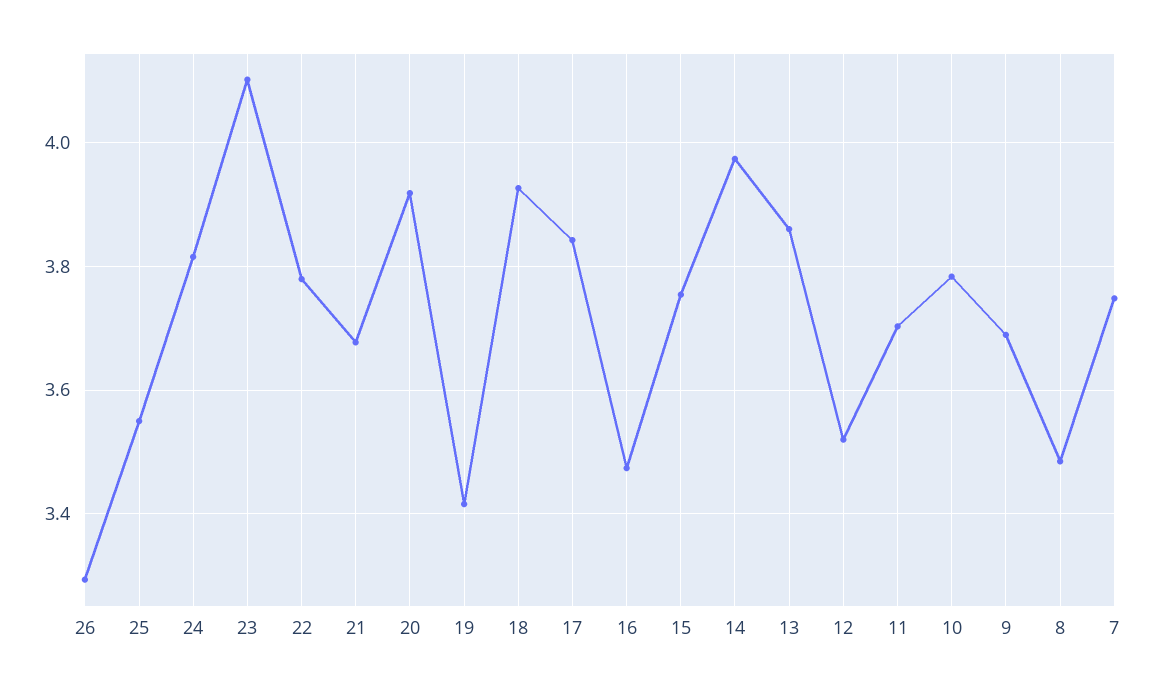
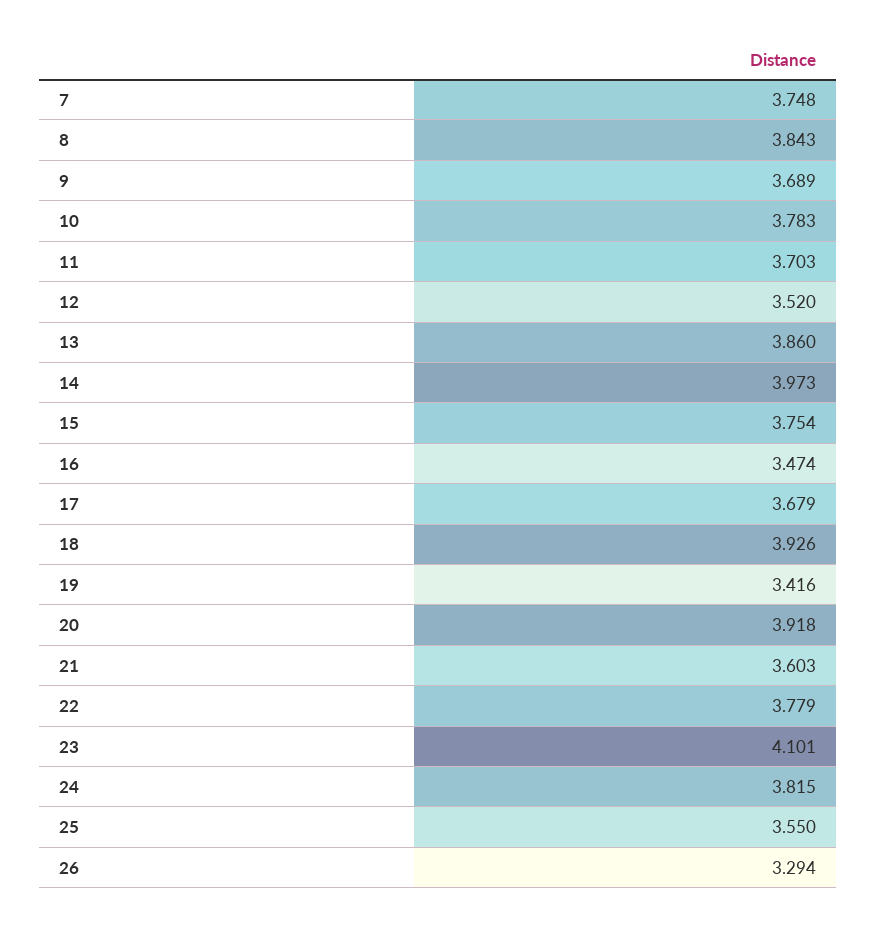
21: 3.68 -> 3.603
17: 3.84 -> 3.679
8: 3.48 -> 3.843

